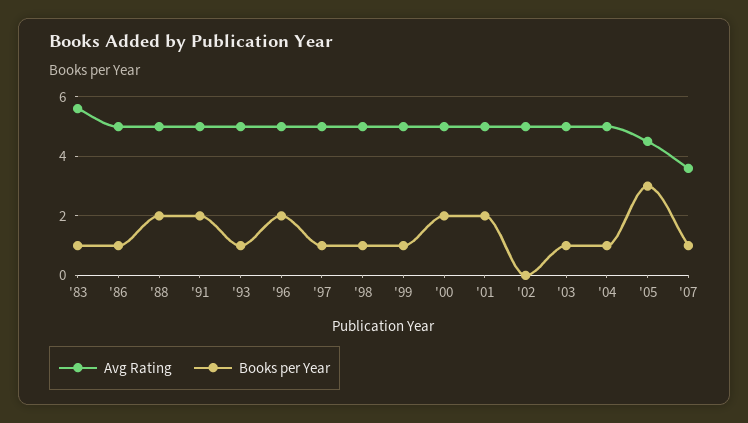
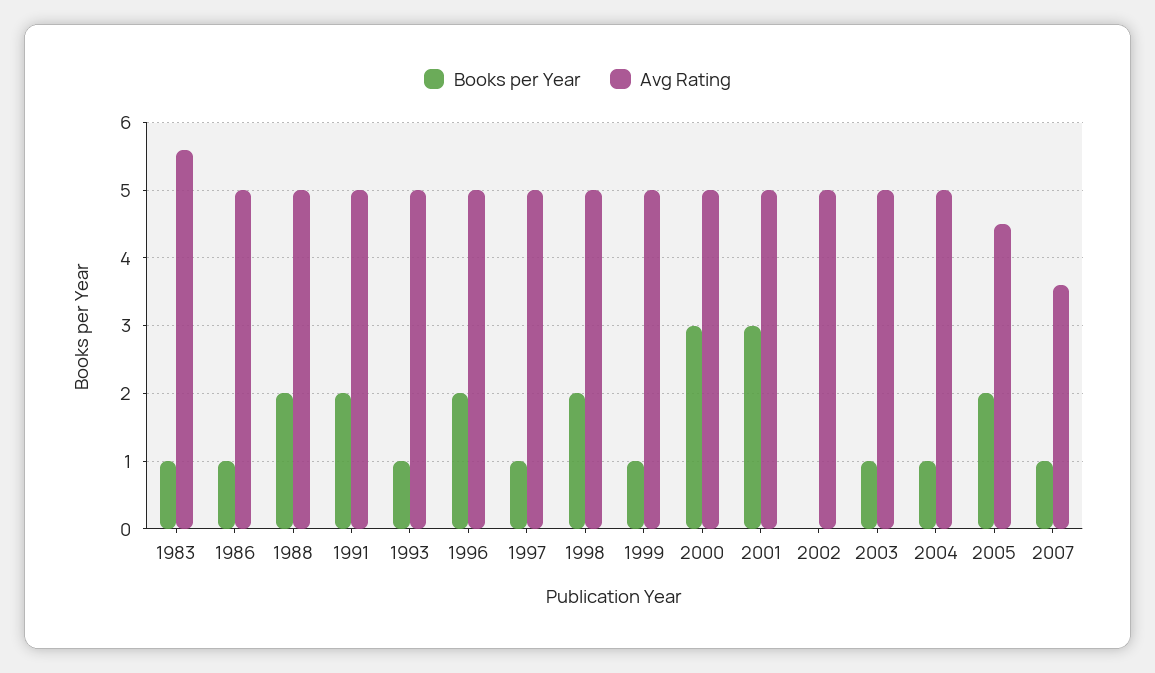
Books per Year, '98: 1 -> 2
Books per Year, '00: 2 -> 3
Books per Year, '01: 2 -> 3
Books per Year, '05: 3 -> 2

